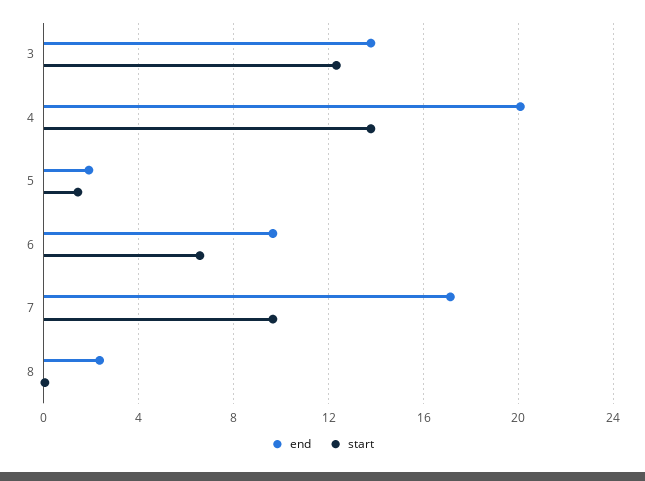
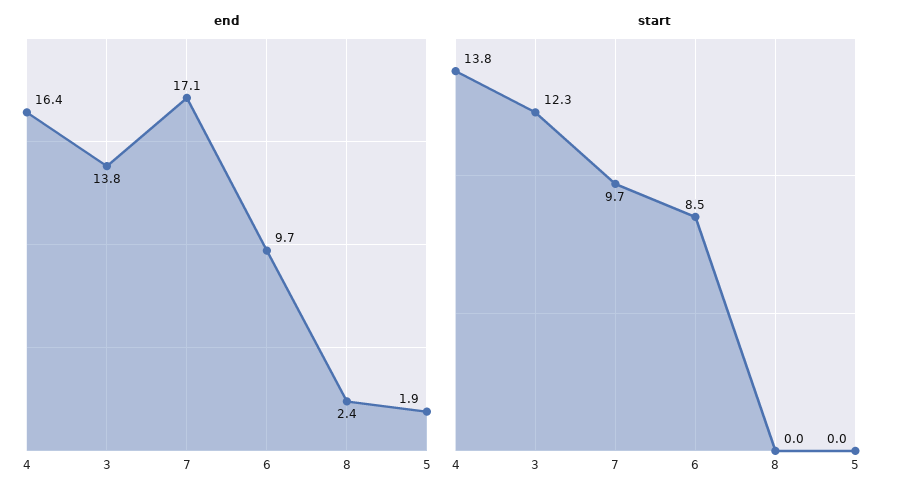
end, 4: 20 -> 16.4
start, 5: 1.5 -> 0
start, 6: 6.5 -> 8.5

